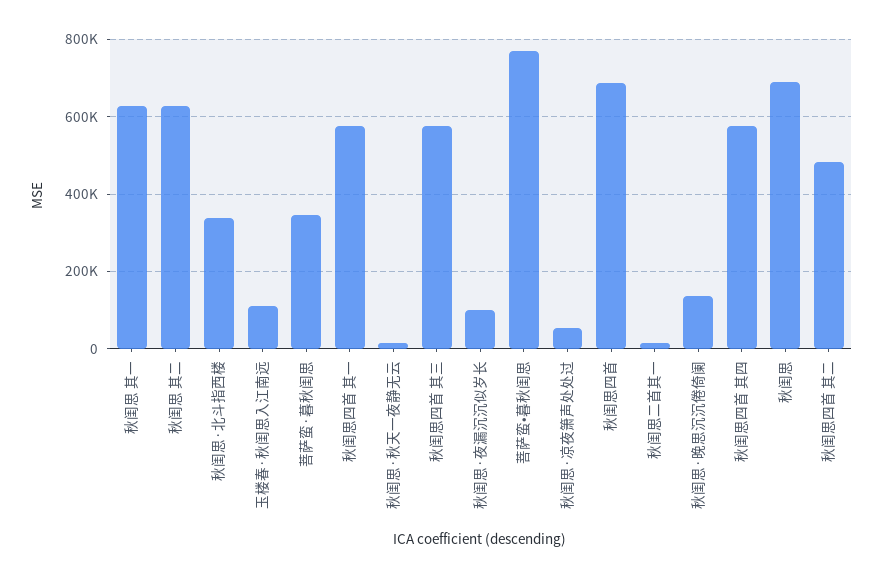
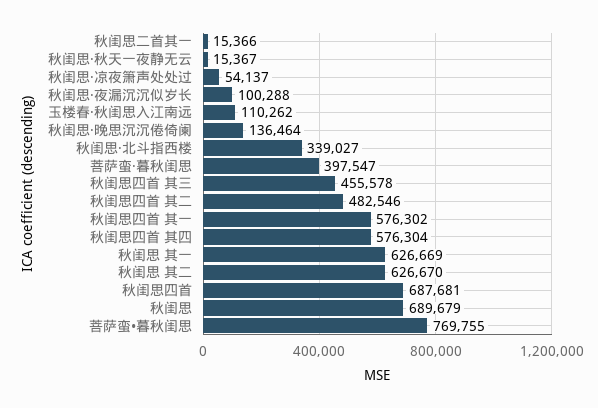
菩萨蛮·暮秋闺思: 340000 -> 397547
秋闺思四首 其三: 580000 -> 455578

